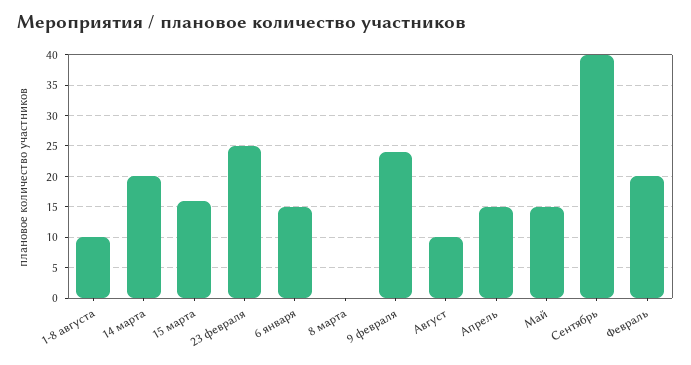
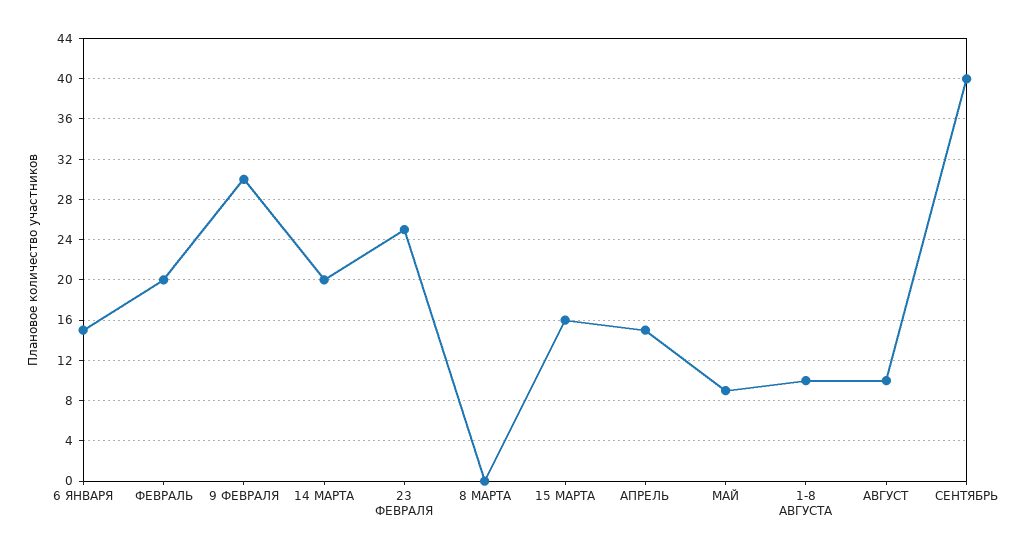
9 февраля: 24 -> 30
Май: 15 -> 9

